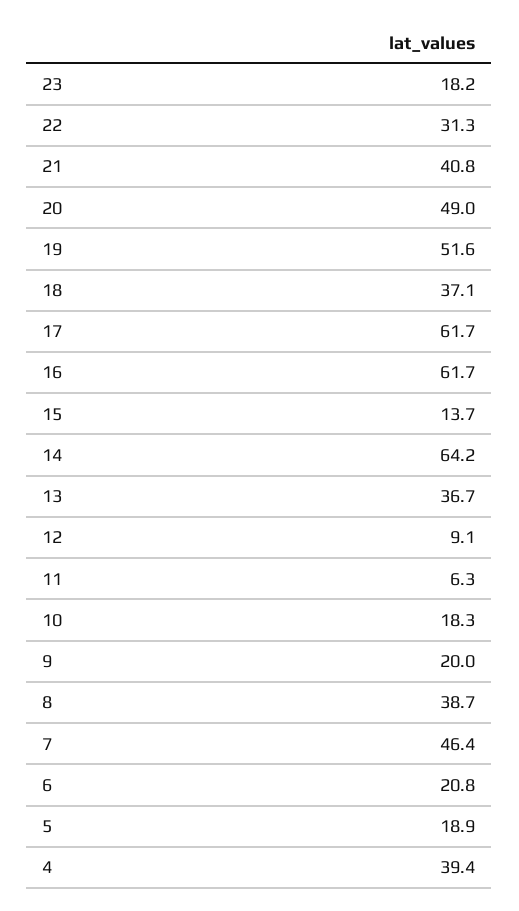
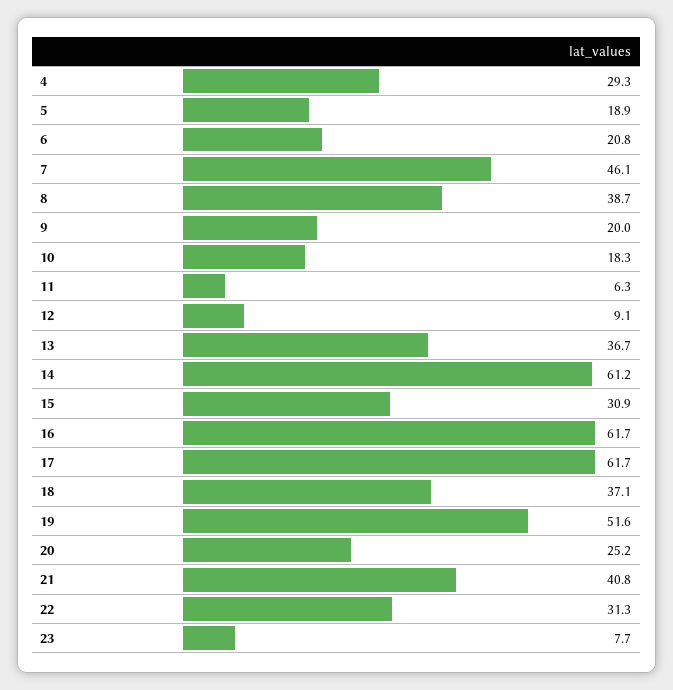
23: 18.2 -> 7.7
20: 49 -> 25.2
15: 13.7 -> 30.9
14: 64.2 -> 61.2
7: 46.4 -> 46.1
4: 39.4 -> 29.3

